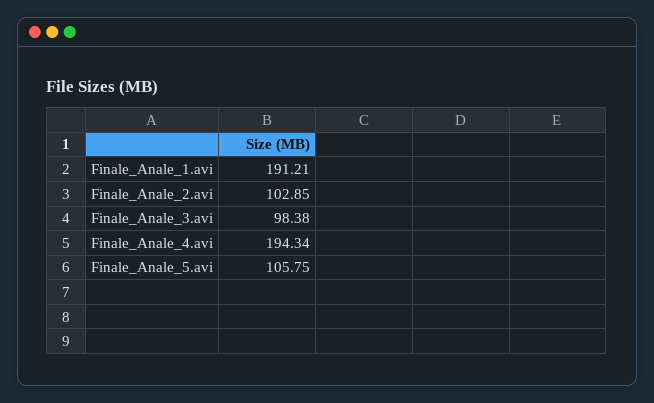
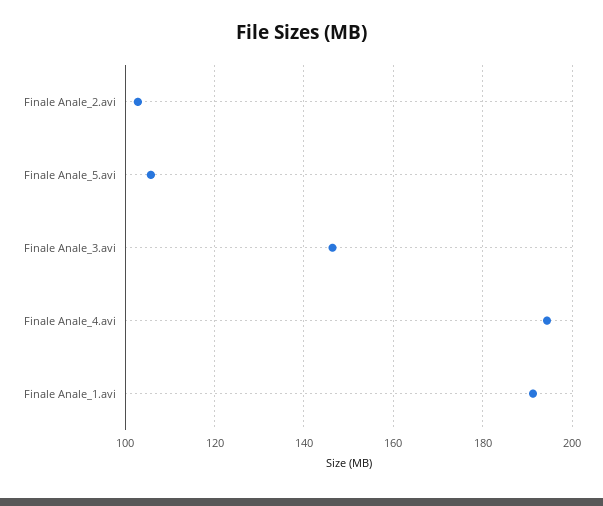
Finale_Anale_3.avi: 98.38 -> 146

